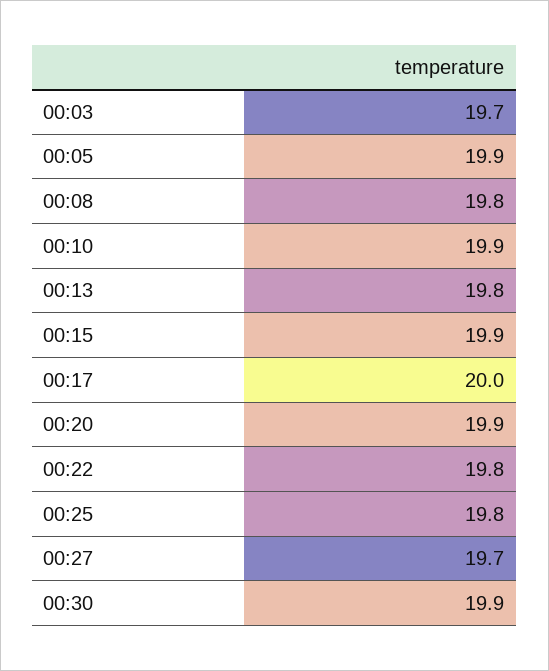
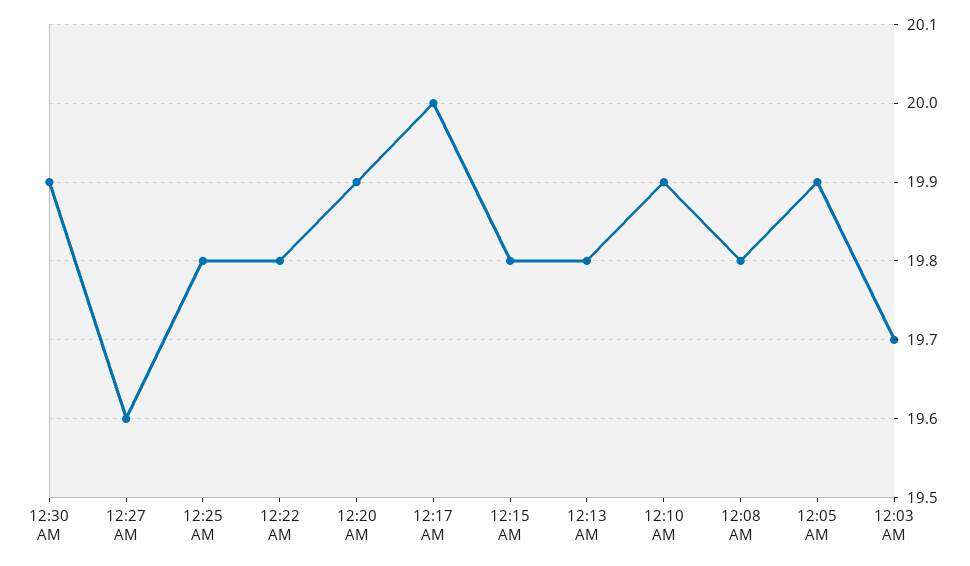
00:15: 19.9 -> 19.8
00:27: 19.7 -> 19.6

